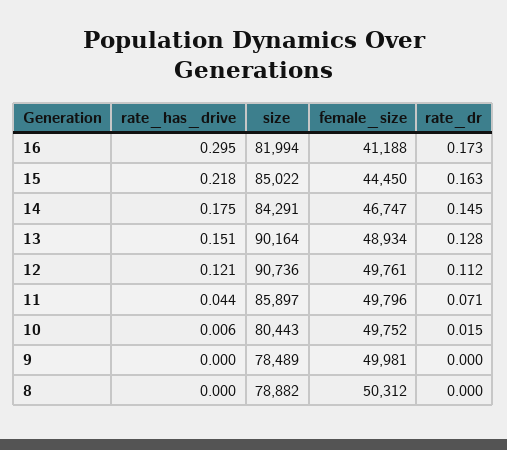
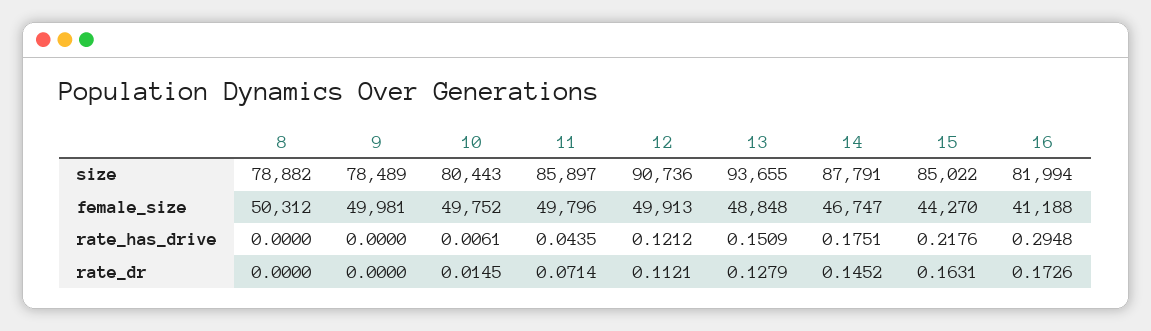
female_size, 15: 44450 -> 44270
size, 14: 84291 -> 87791
size, 13: 90164 -> 93655
female_size, 13: 48934 -> 48848
female_size, 12: 49761 -> 49913

